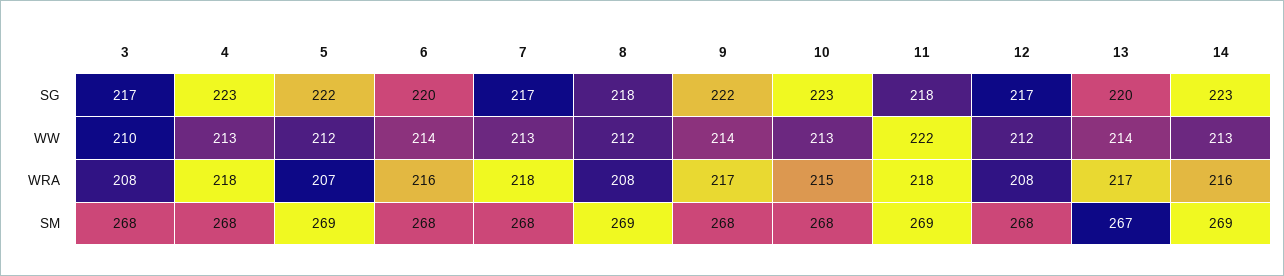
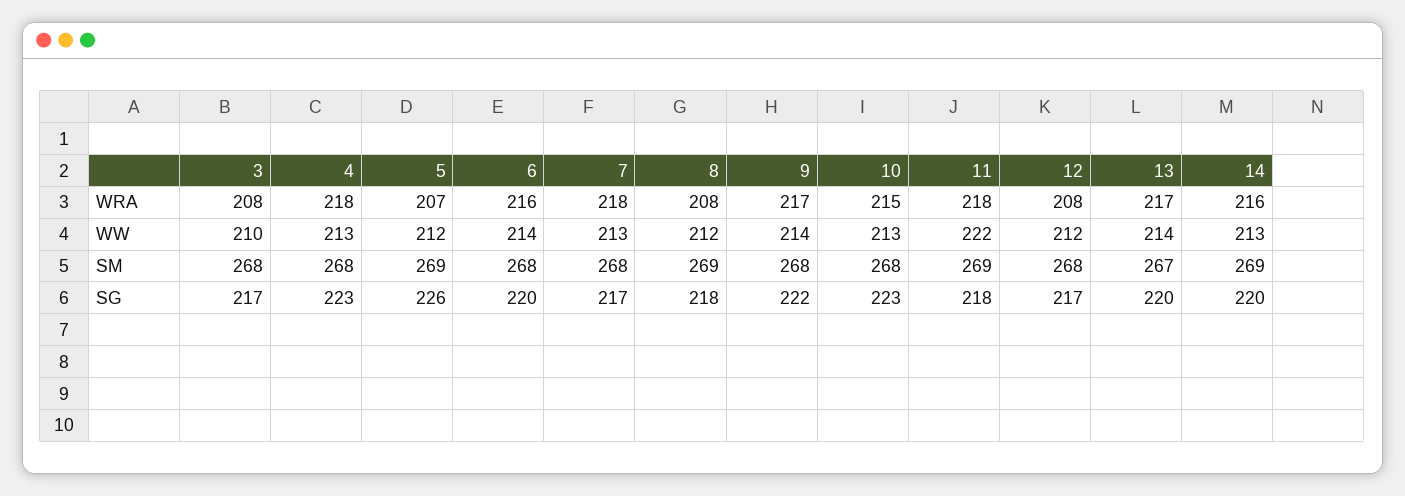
5, SG: 222 -> 226
14, SG: 223 -> 220

